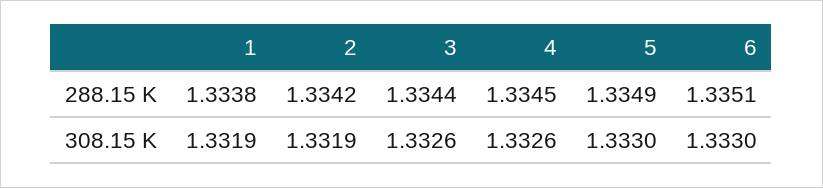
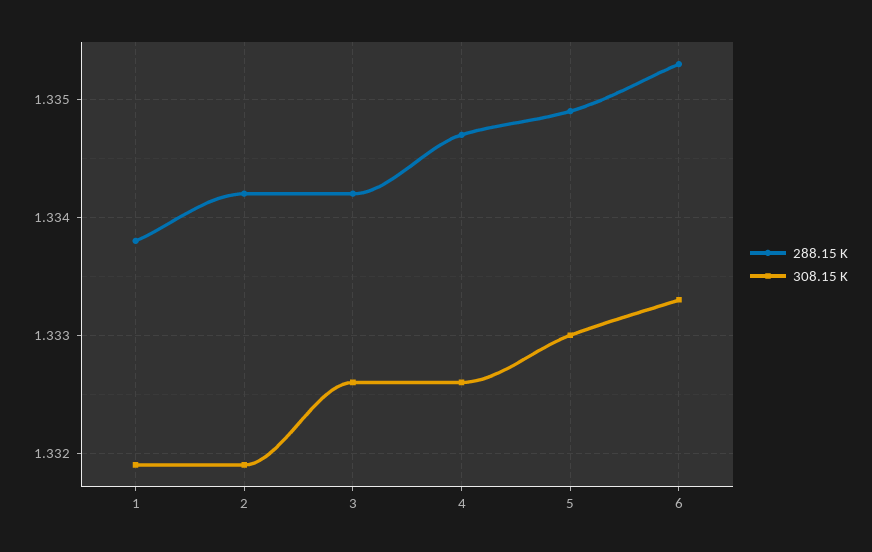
288.15 K, 3: 1.3344 -> 1.3342
288.15 K, 4: 1.3345 -> 1.3347
288.15 K, 6: 1.3351 -> 1.3353
308.15 K, 6: 1.333 -> 1.3333

